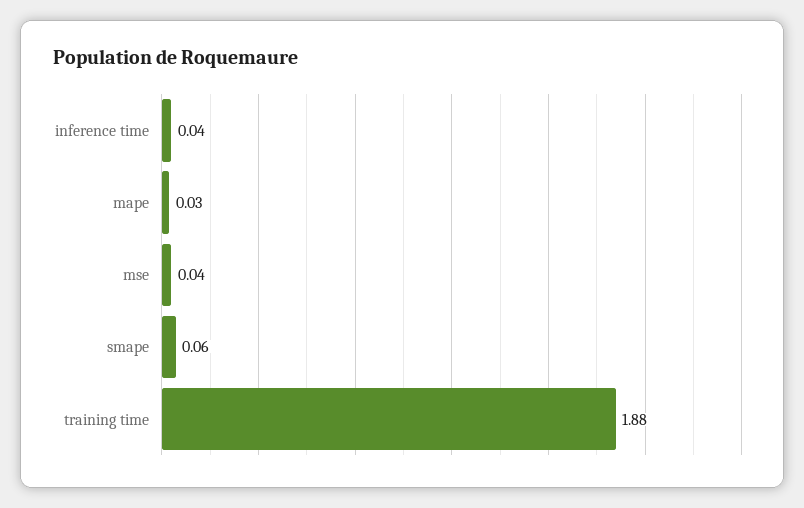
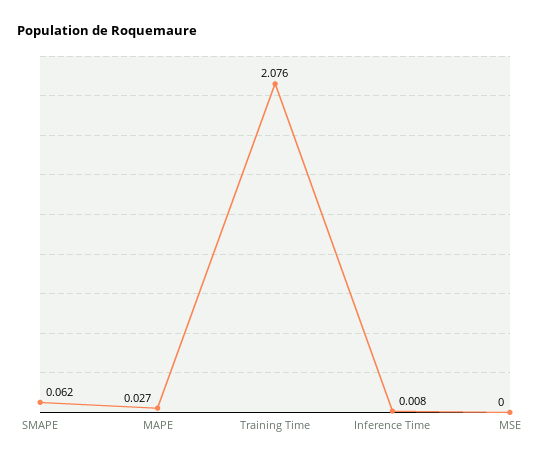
inference time: 0.04 -> 0.008
mse: 0.04 -> 0
training time: 1.88 -> 2.076

